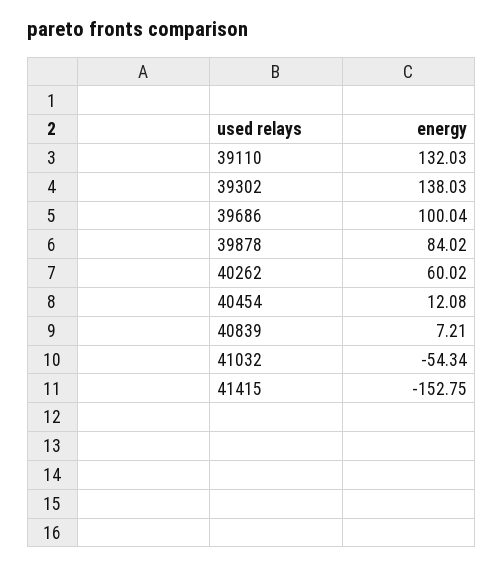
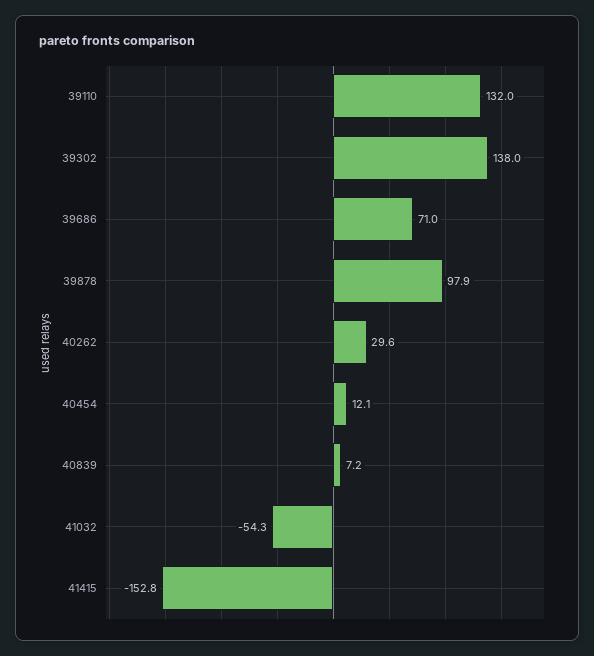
39686: 100.04 -> 71
39878: 84.02 -> 97.9
40262: 60.02 -> 29.6

